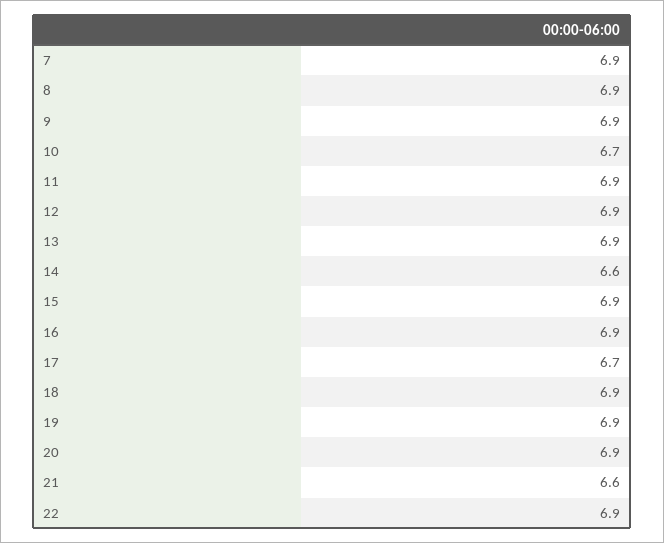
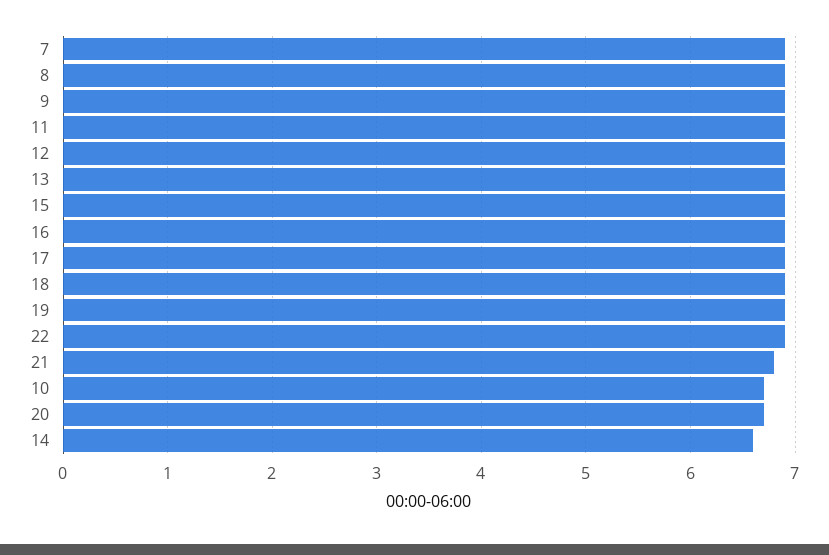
17: 6.7 -> 6.9
20: 6.9 -> 6.7
21: 6.6 -> 6.8

